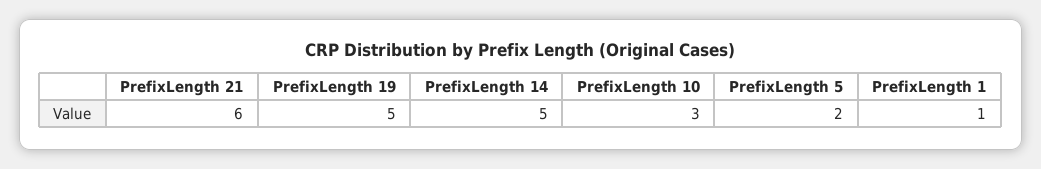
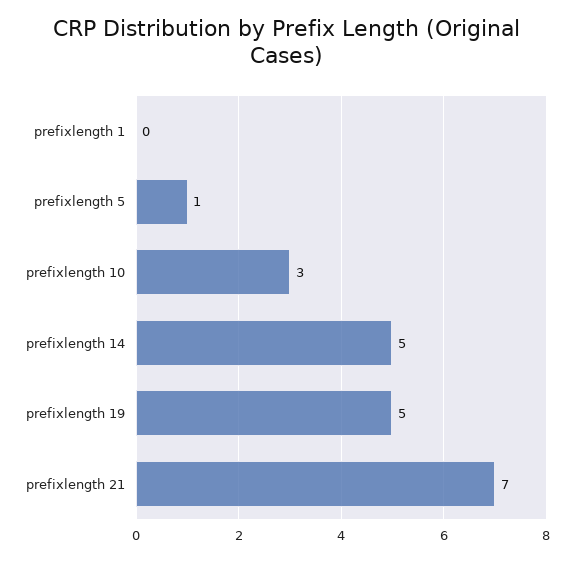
PrefixLength 21: 6 -> 7
PrefixLength 5: 2 -> 1
PrefixLength 1: 1 -> 0

